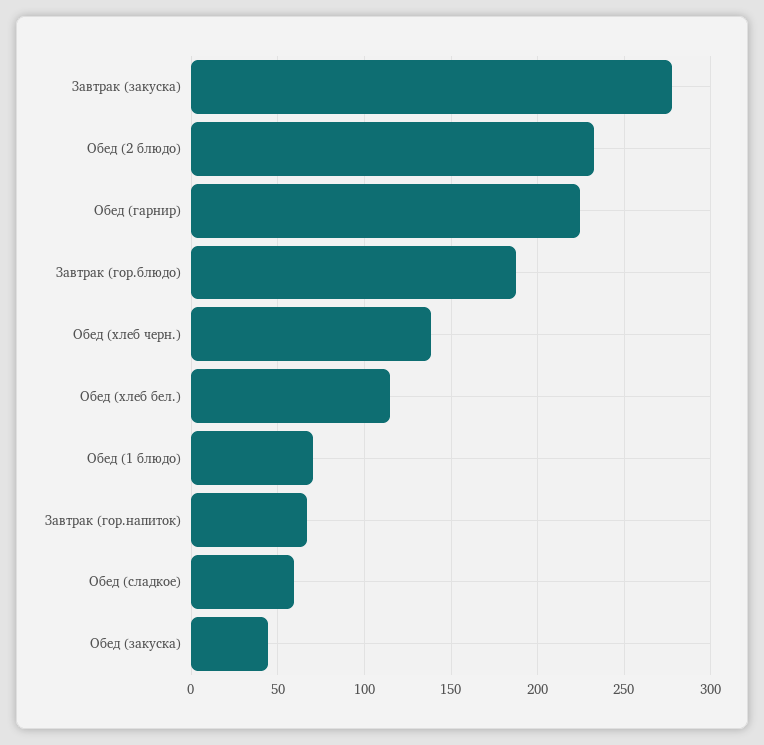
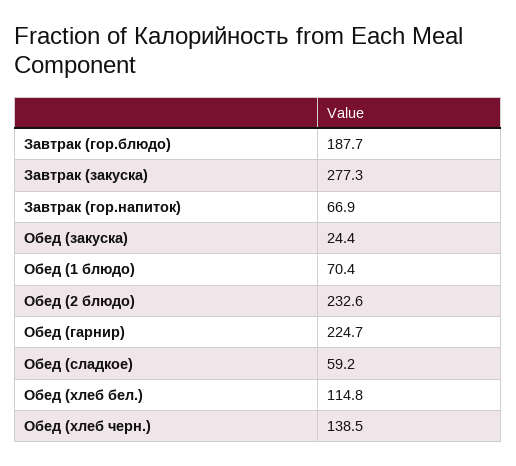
Обед (закуска): 45 -> 24.4

